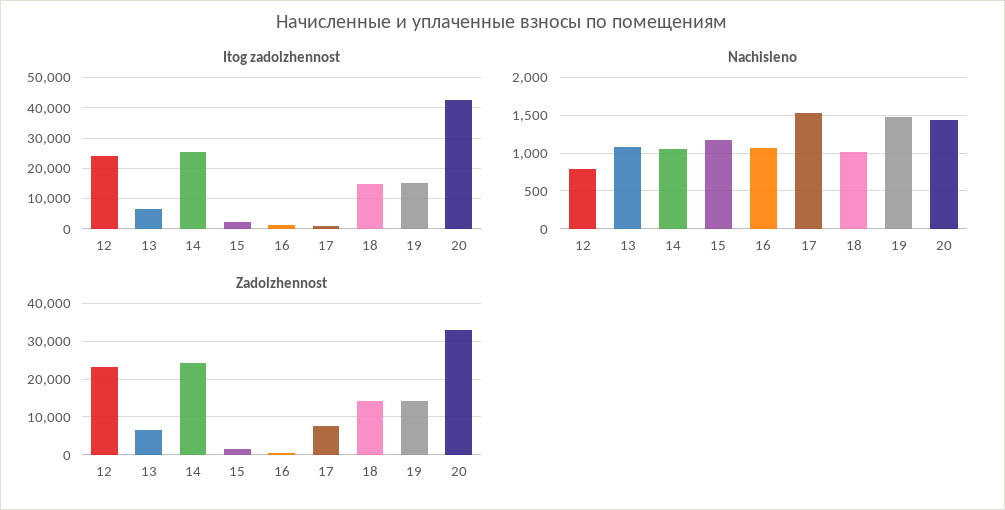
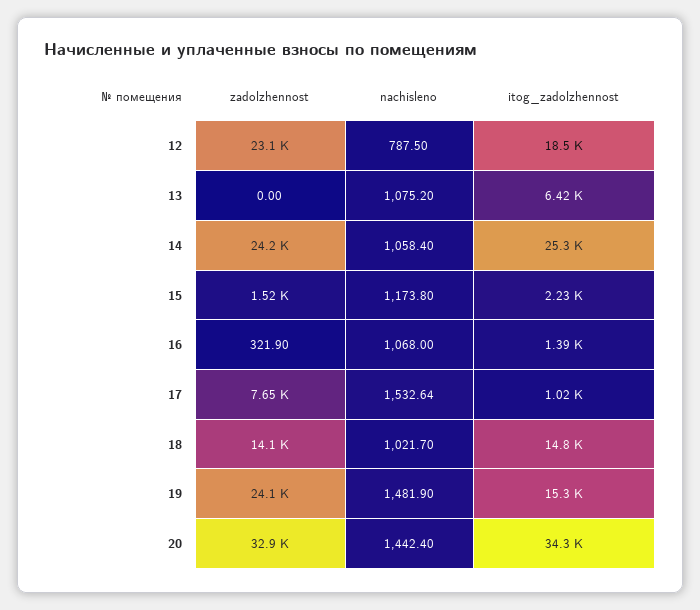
Itog zadolzhennost, 12: 24000 -> 18500
Itog zadolzhennost, 20: 42000 -> 34300
Zadolzhennost, 13: 6000 -> 0
Zadolzhennost, 19: 14000 -> 24100

